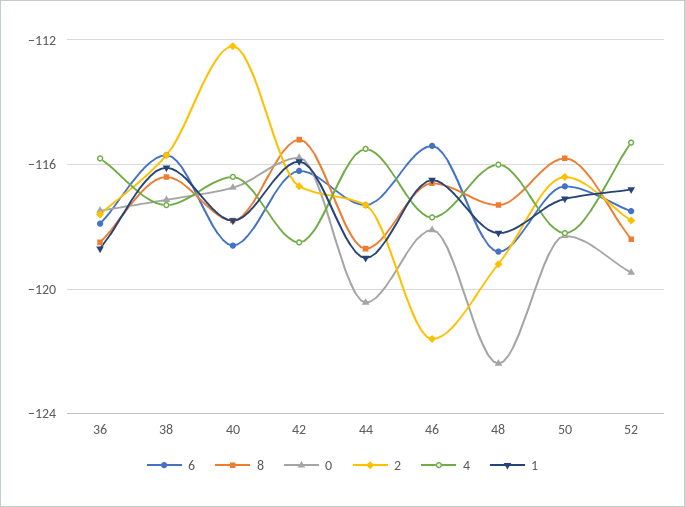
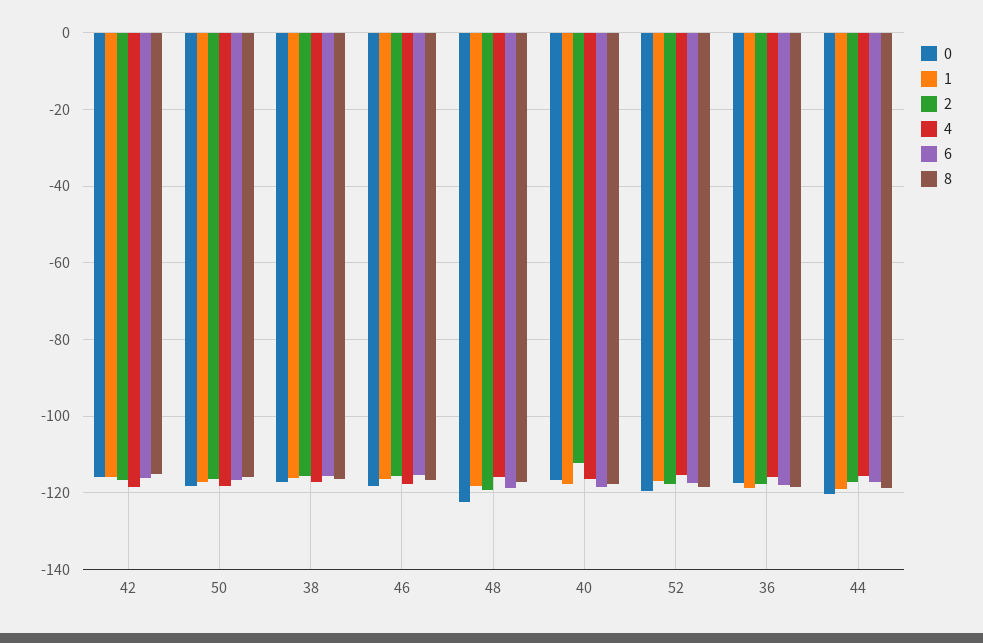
2, 46: -121.5 -> -116

